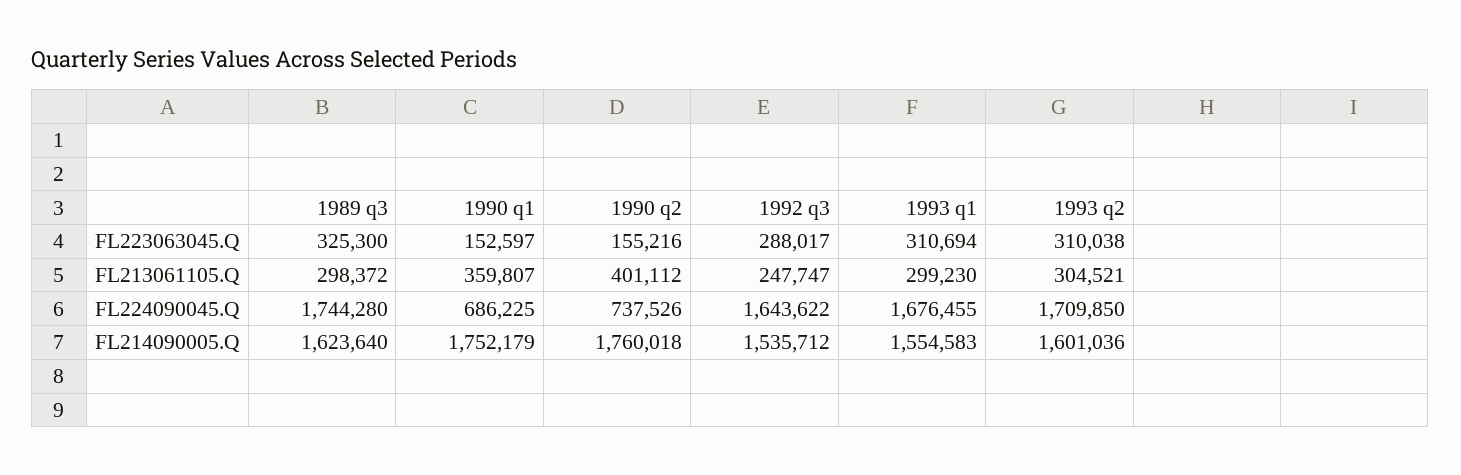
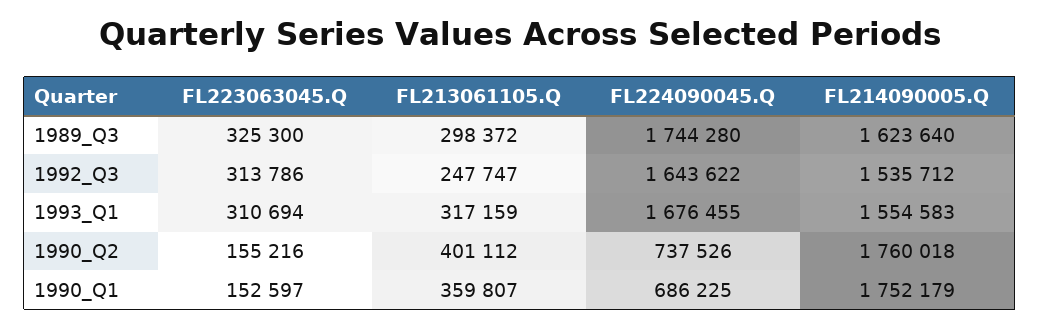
1992 q3, FL223063045.Q: 288017 -> 313786
1993 q2, FL223063045.Q: 310038 -> none
1993 q1, FL213061105.Q: 299230 -> 317159
1993 q2, FL213061105.Q: 304521 -> none
1993 q2, FL224090045.Q: 1709850 -> none
1993 q2, FL214090005.Q: 1601036 -> none

